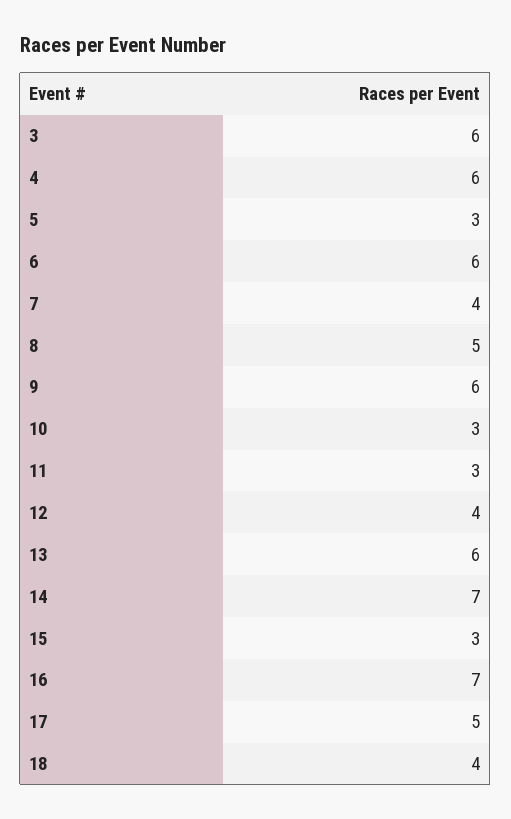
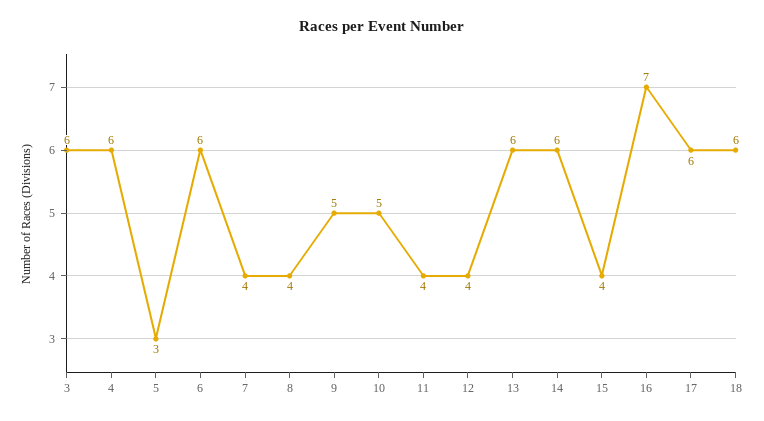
8: 5 -> 4
9: 6 -> 5
10: 3 -> 5
11: 3 -> 4
14: 7 -> 6
15: 3 -> 4
17: 5 -> 6
18: 4 -> 6

